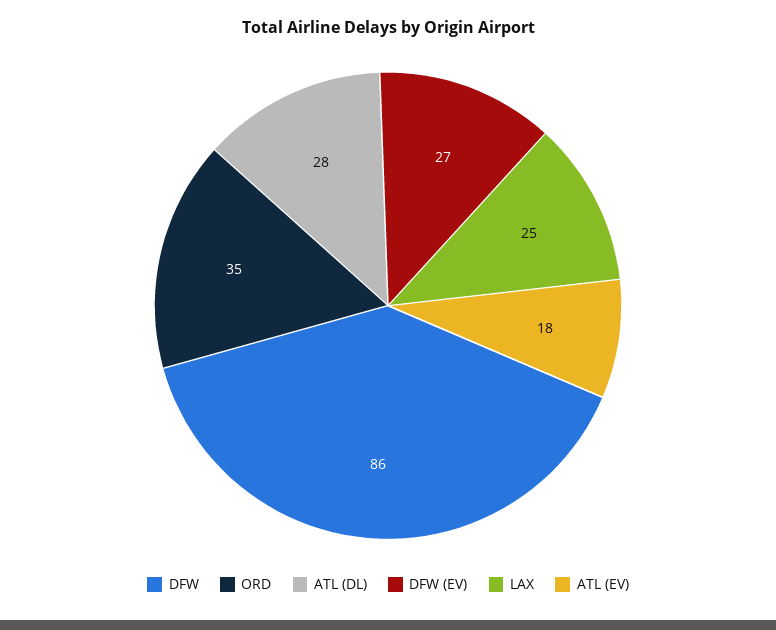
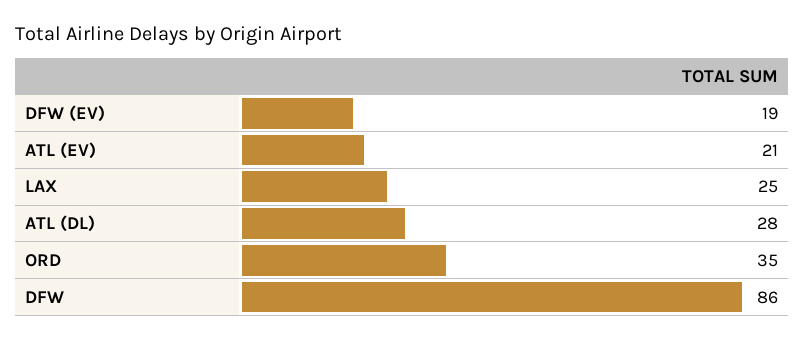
DFW (EV): 27 -> 19
ATL (EV): 18 -> 21

